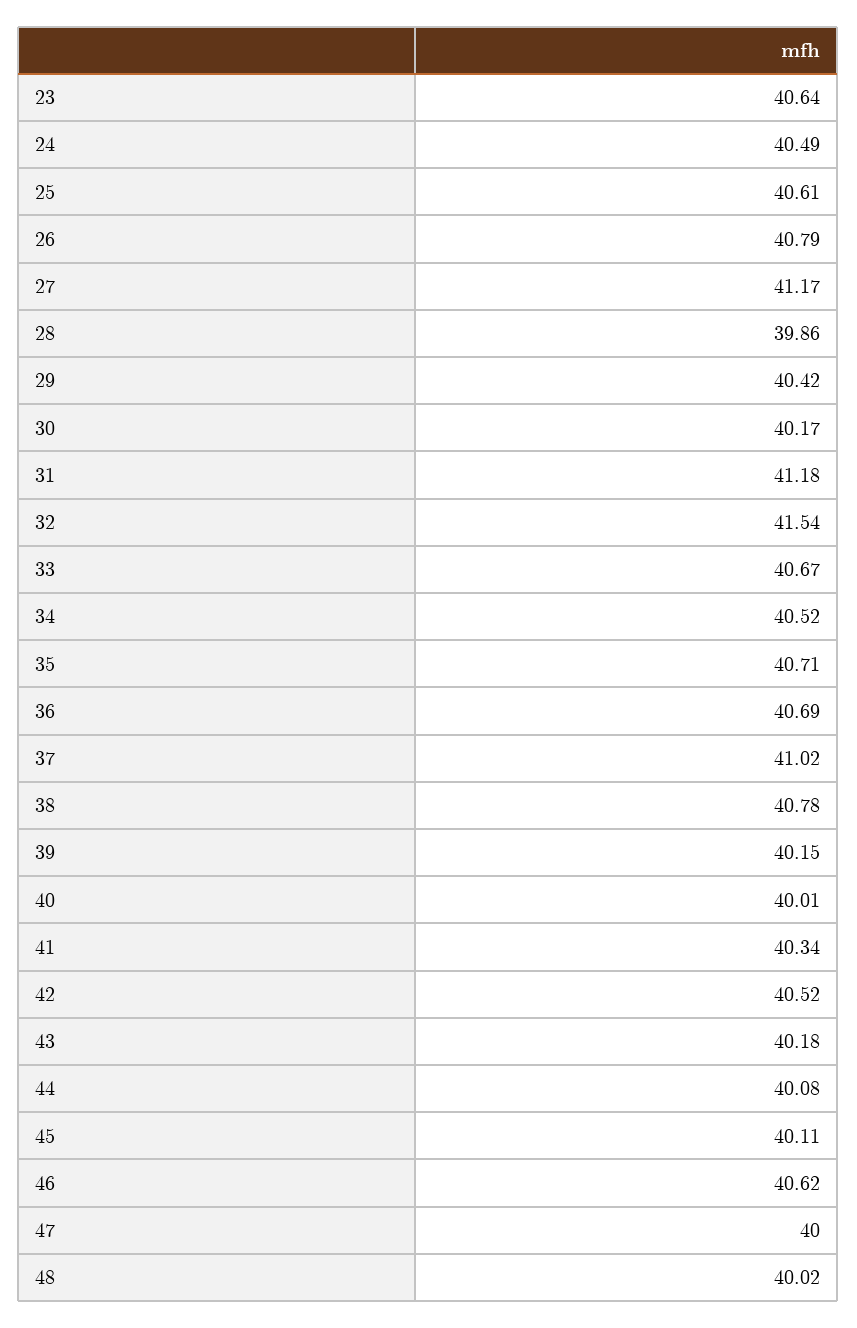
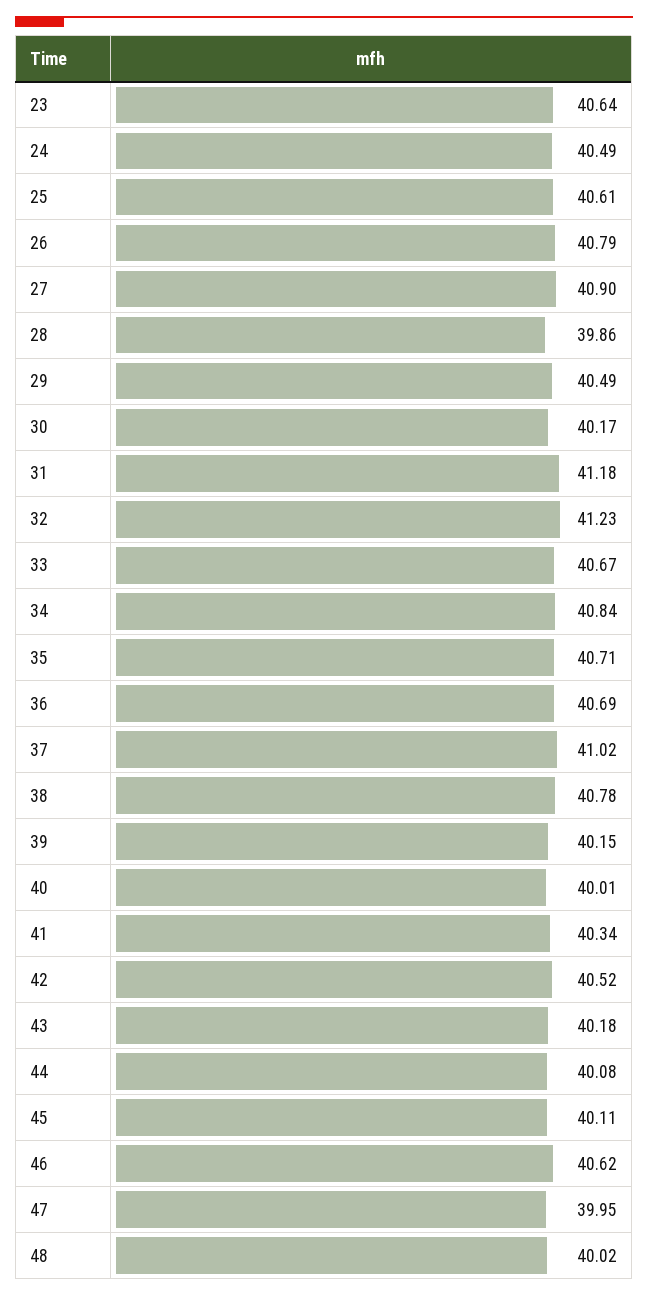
27: 41.17 -> 40.9
29: 40.42 -> 40.49
32: 41.54 -> 41.23
34: 40.52 -> 40.84
47: 40 -> 39.95

